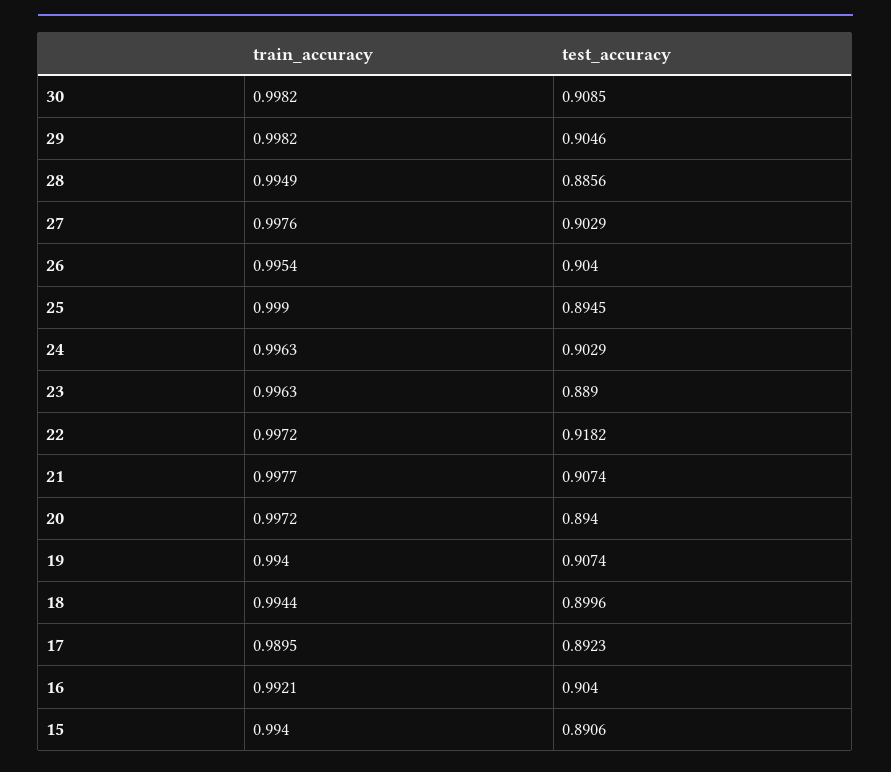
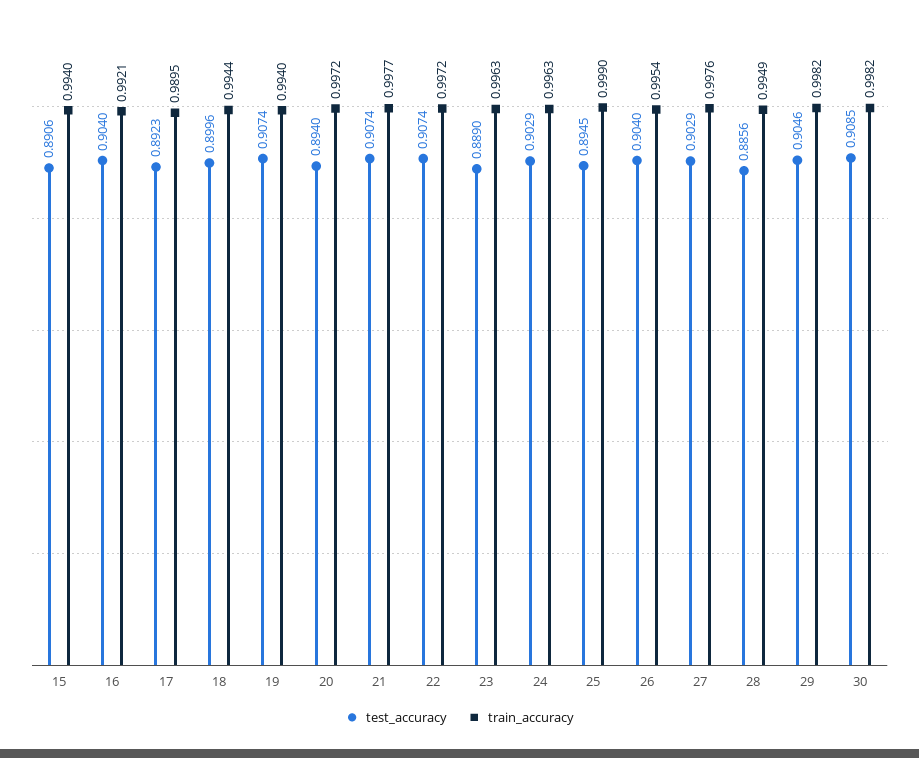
test_accuracy, 22: 0.9182 -> 0.9074

